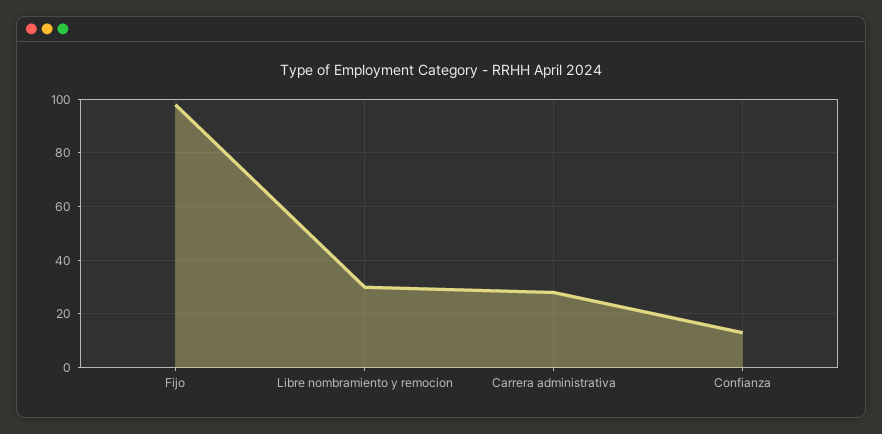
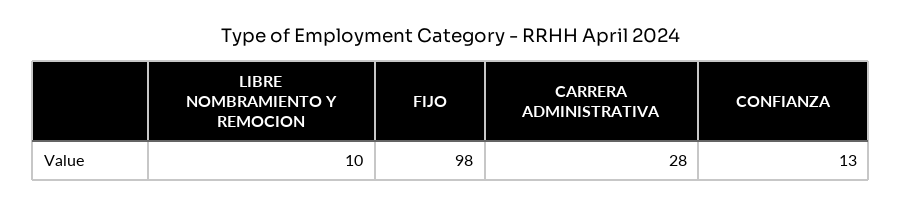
Libre nombramiento y remocion: 30 -> 10

